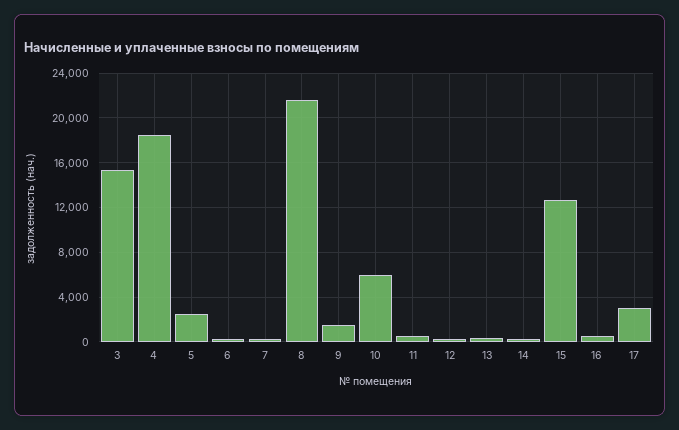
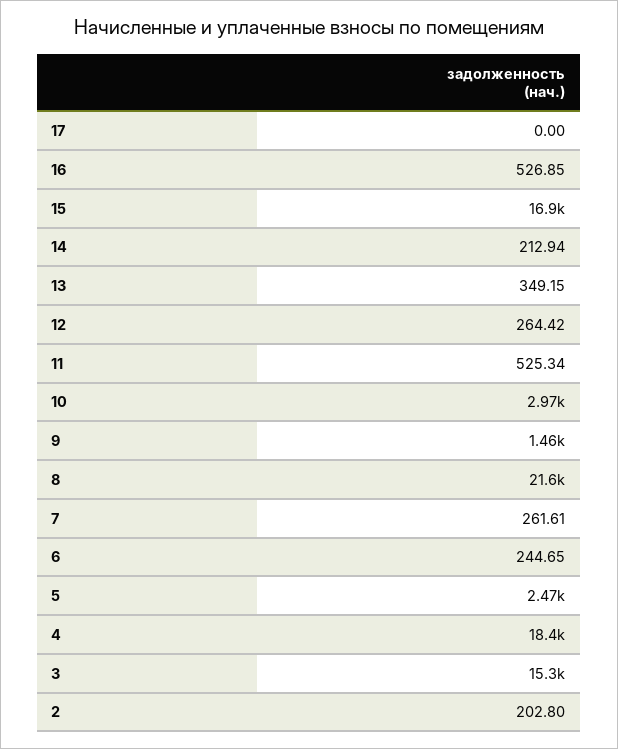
10: 6000 -> 2970
15: 13000 -> 16900
17: 3000 -> 0
2: none -> 202.8

